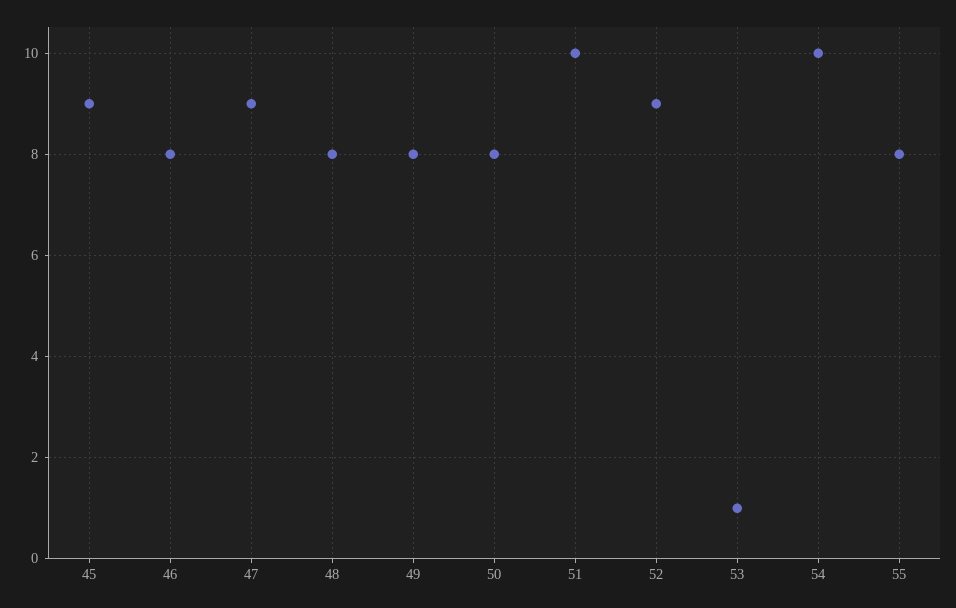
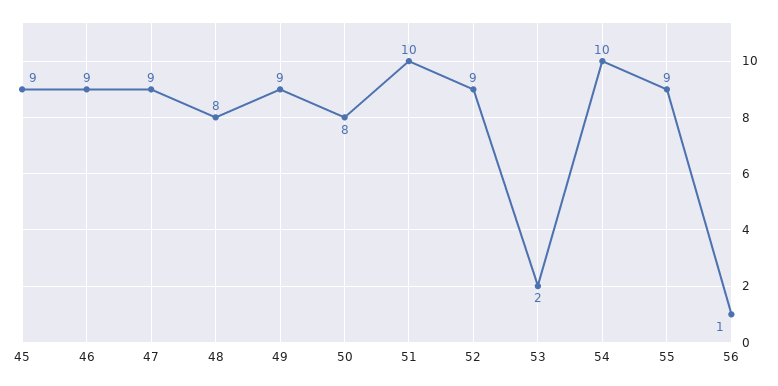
46: 8 -> 9
49: 8 -> 9
53: 1 -> 2
55: 8 -> 9
56: none -> 1

